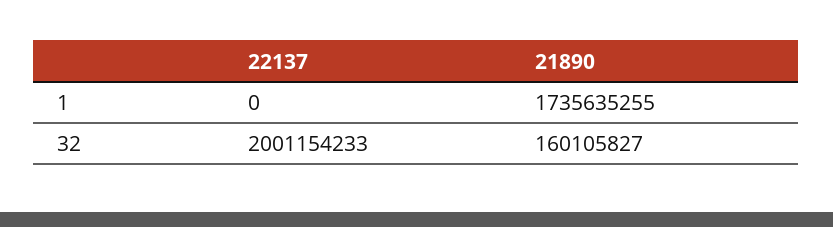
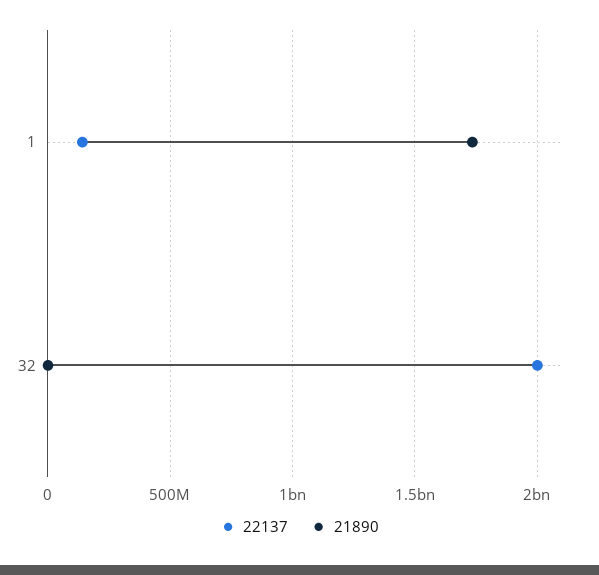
22137, 1: 0 -> 150000000
21890, 32: 160105827 -> 0

